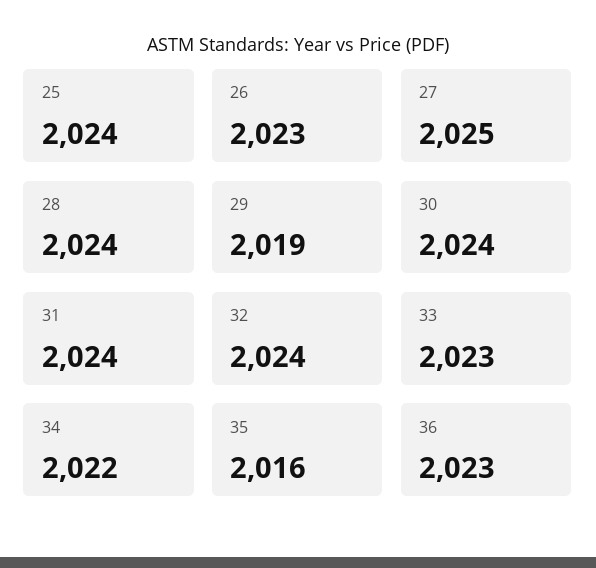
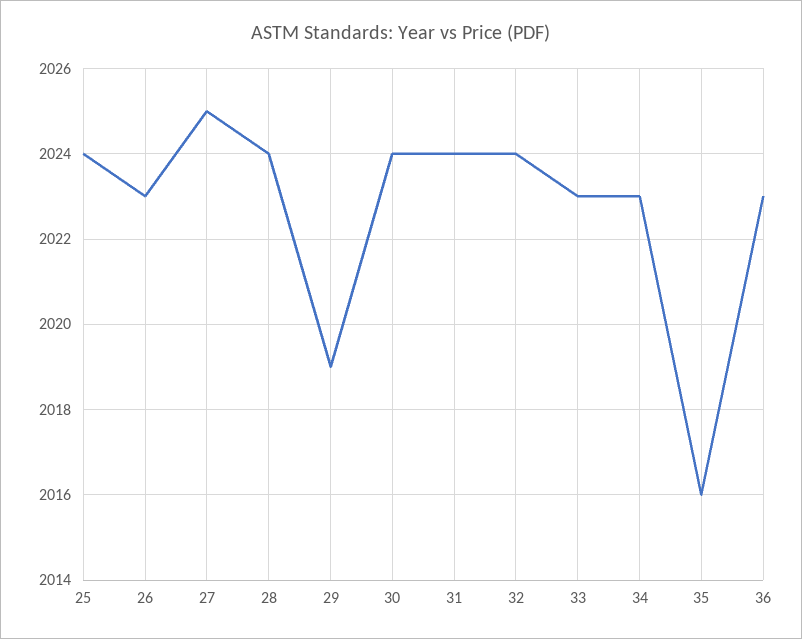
34: 2022 -> 2023

